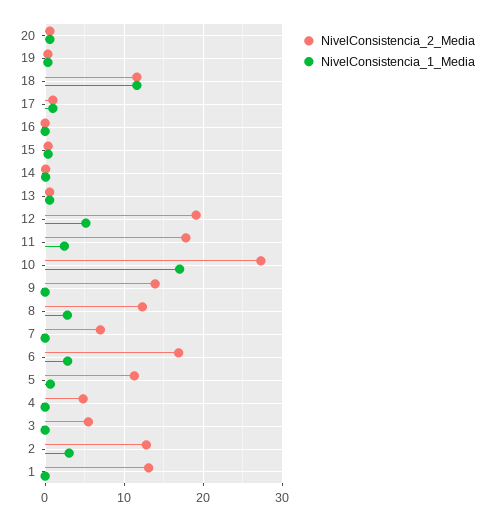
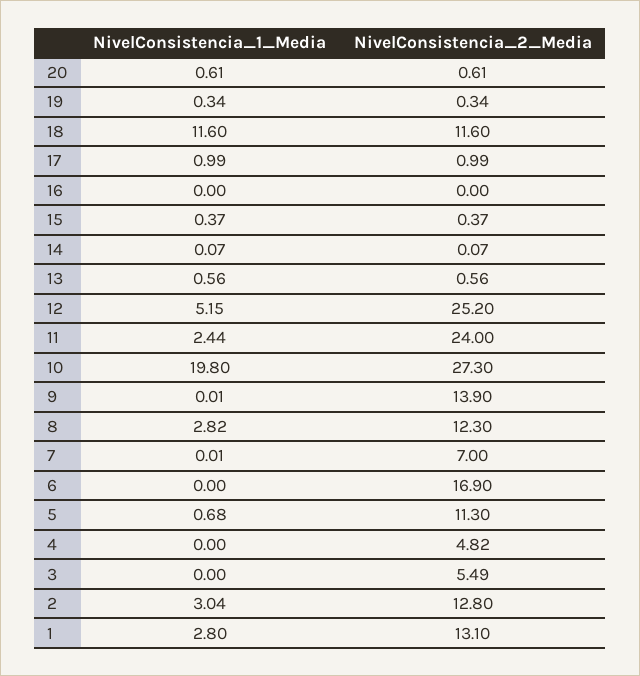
NivelConsistencia_2_Media, 12: 19 -> 25.2
NivelConsistencia_2_Media, 11: 18 -> 24
NivelConsistencia_1_Media, 10: 17 -> 19.8
NivelConsistencia_1_Media, 6: 3 -> 0
NivelConsistencia_1_Media, 1: 0 -> 2.8

